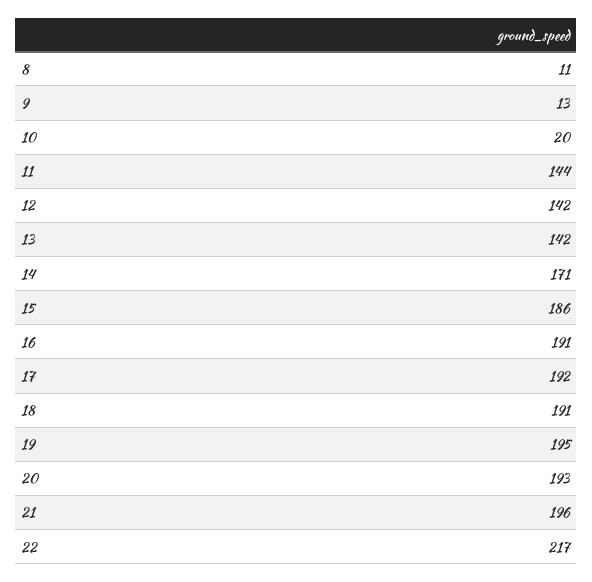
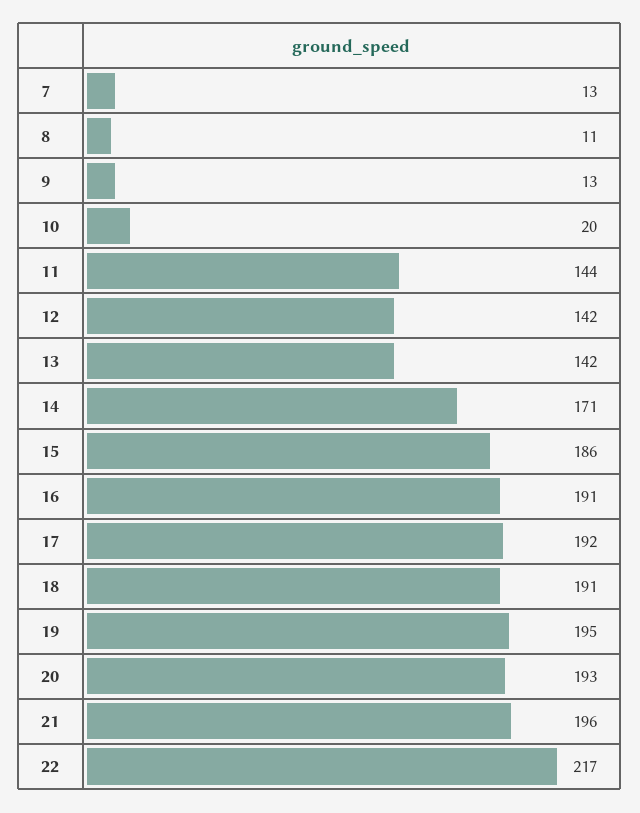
7: none -> 13

